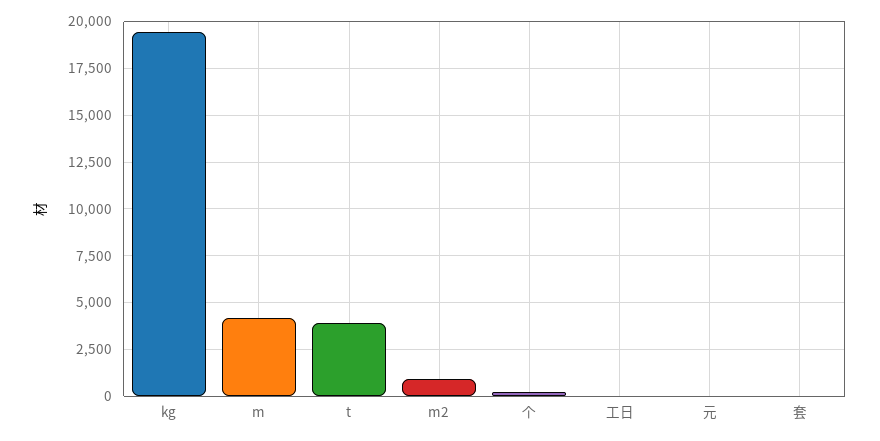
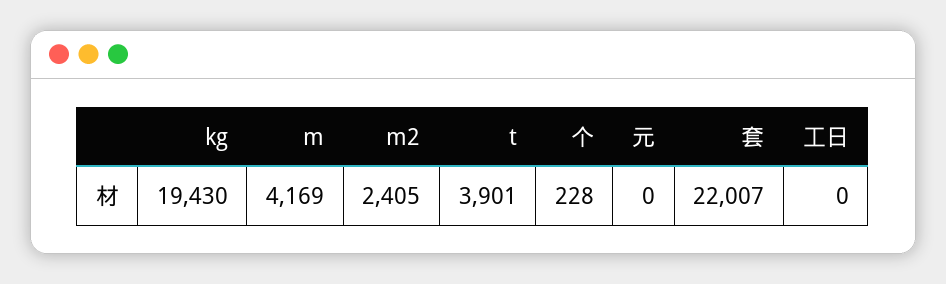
m2: 1000 -> 2405
套: 0 -> 22007

